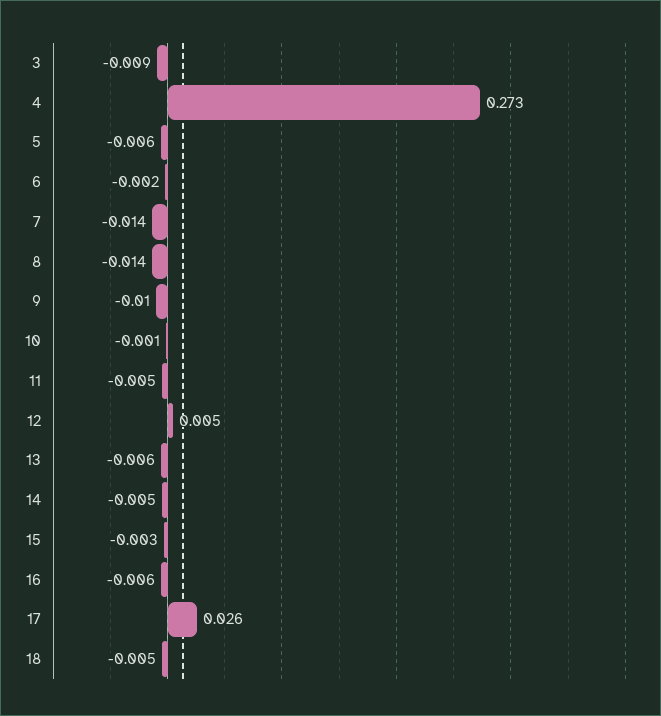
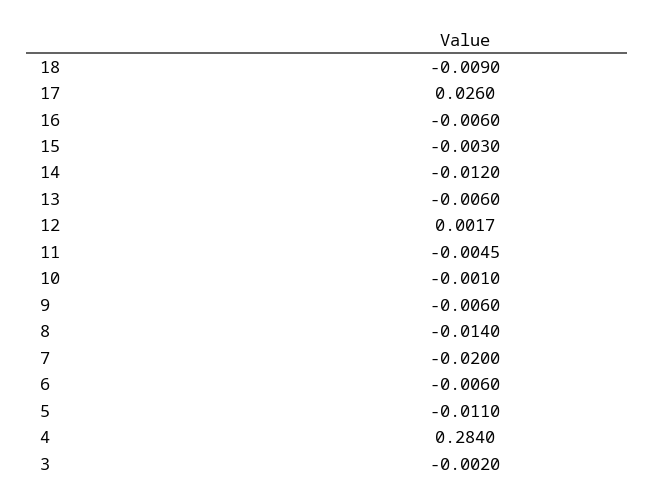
3: -0.009 -> -0.002
4: 0.273 -> 0.284
5: -0.006 -> -0.011
6: -0.002 -> -0.006
7: -0.014 -> -0.02
9: -0.01 -> -0.006
12: 0.005 -> 0.0017
14: -0.005 -> -0.012
18: -0.005 -> -0.009

